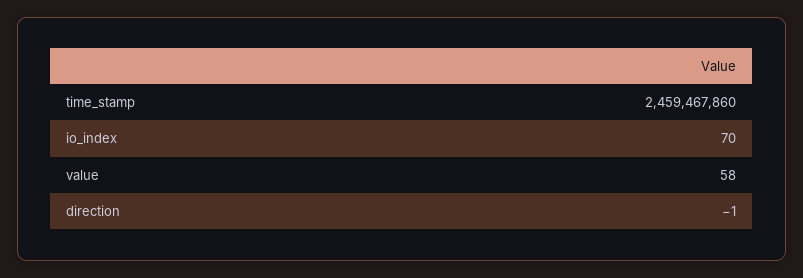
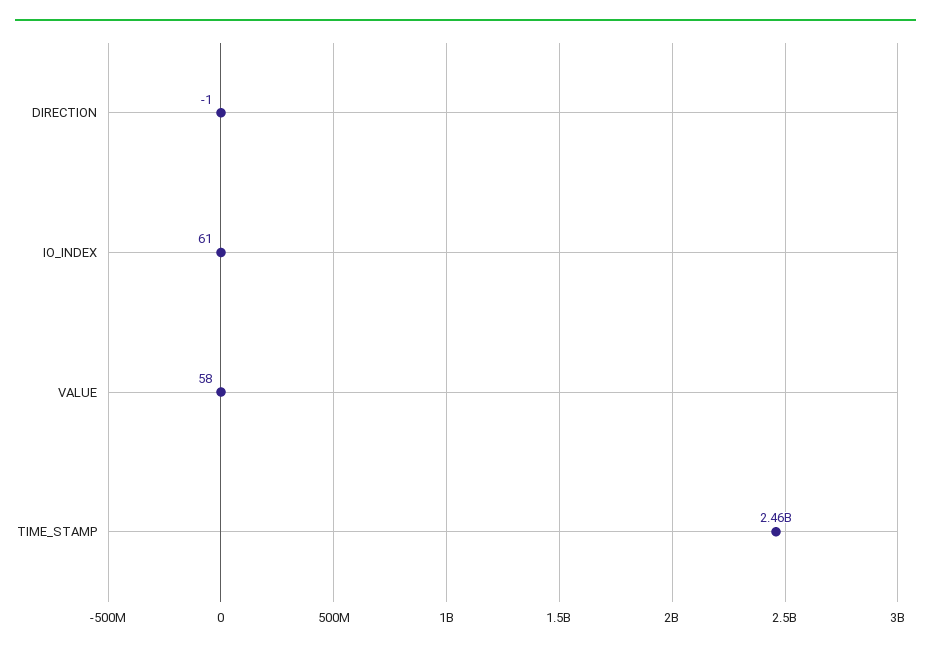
io_index: 70 -> 61

